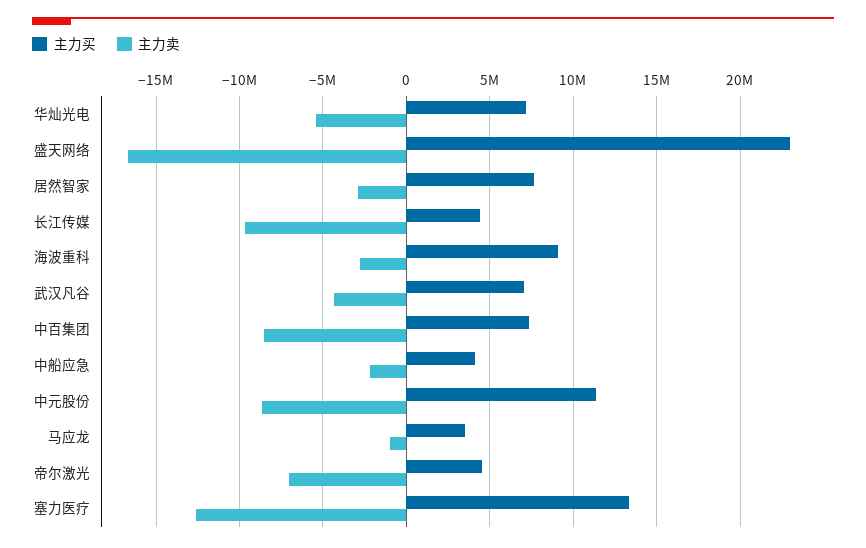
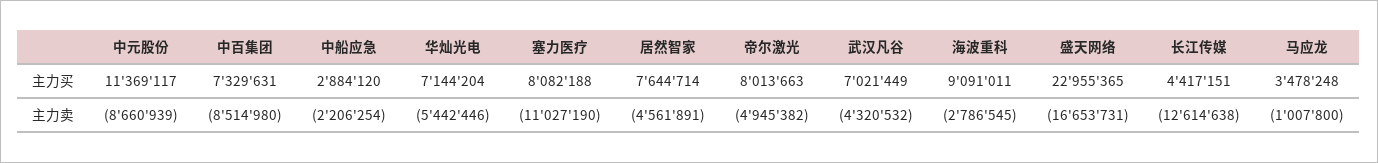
主力卖, 居然智家: -3000000 -> -4561891
主力卖, 长江传媒: -9500000 -> -12614638
主力买, 中船应急: 4000000 -> 2884120
主力买, 帝尔激光: 4500000 -> 8013663
主力卖, 帝尔激光: -7000000 -> -4945382
主力买, 塞力医疗: 13500000 -> 8082188
主力卖, 塞力医疗: -12500000 -> -11027190

